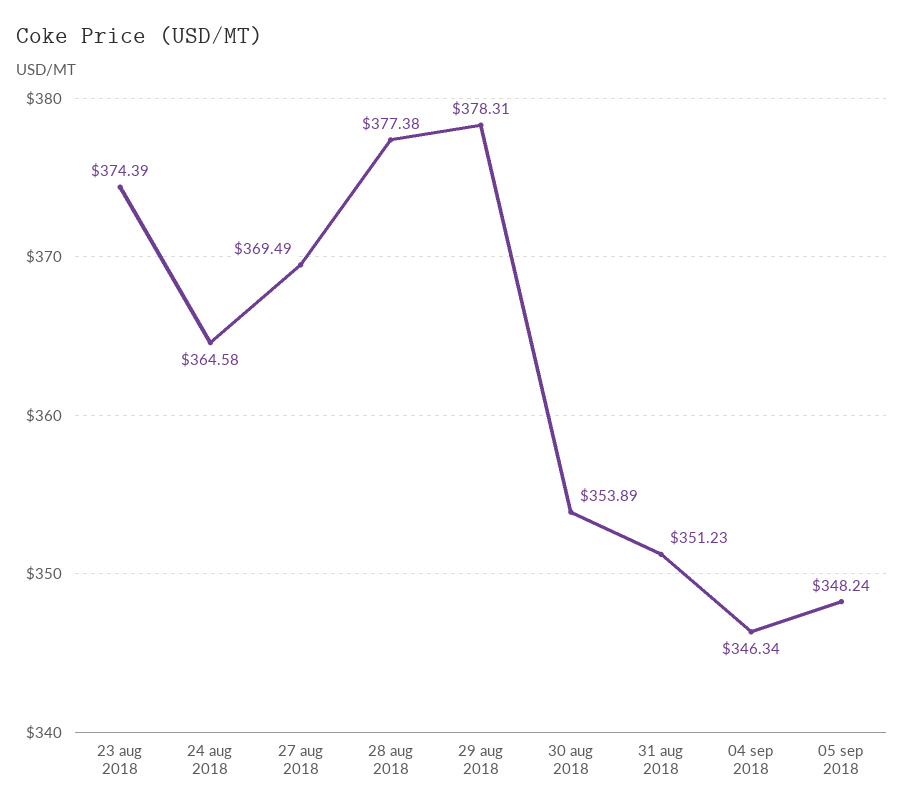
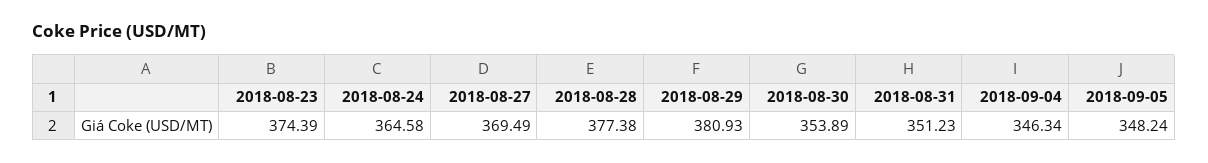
29 aug 2018: 378.31 -> 380.93

